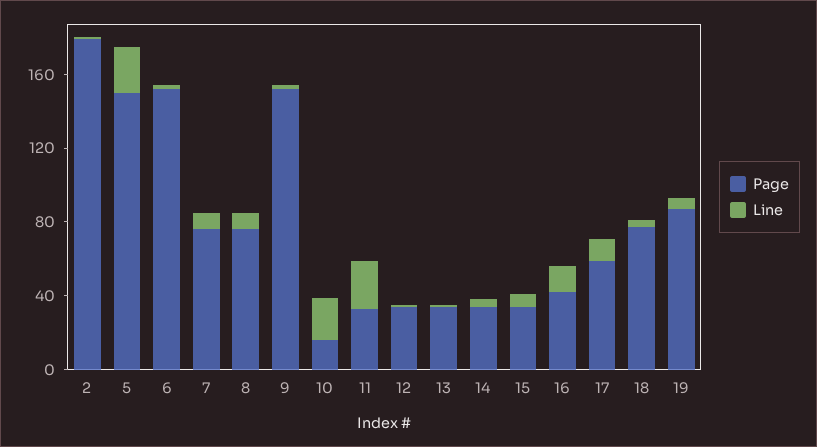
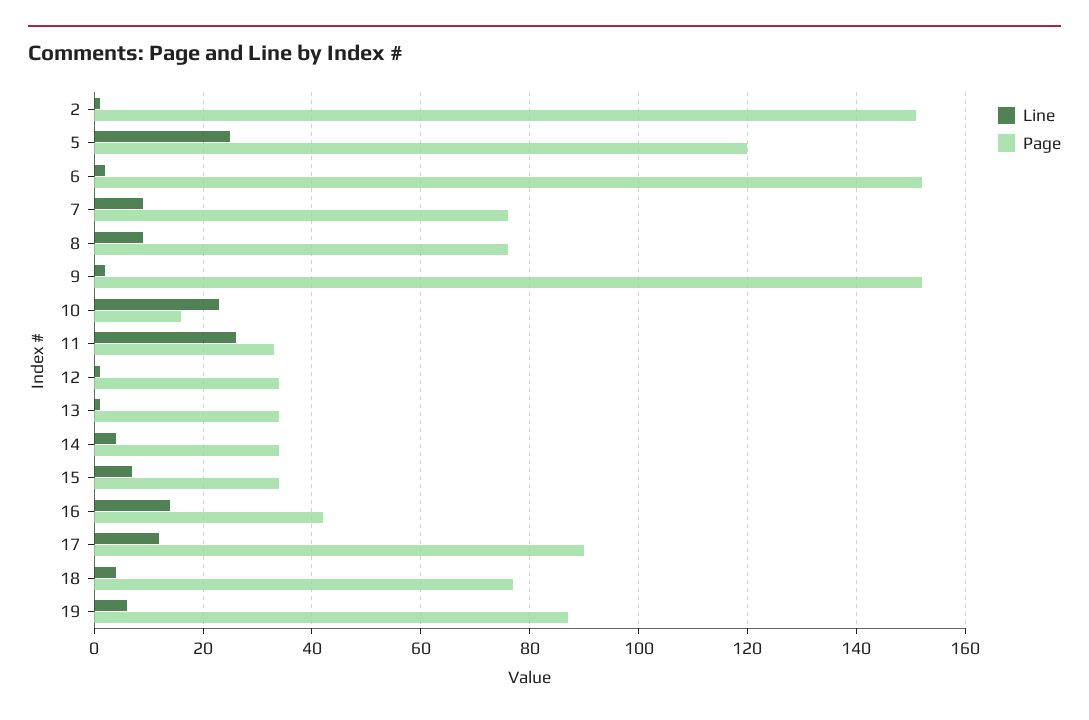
Page, 2: 180 -> 150
Page, 5: 150 -> 120
Page, 17: 60 -> 90

